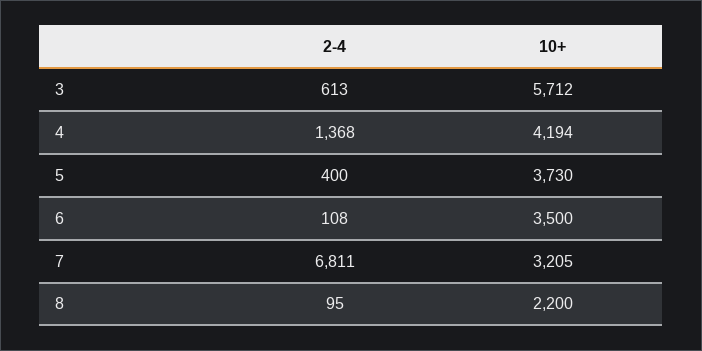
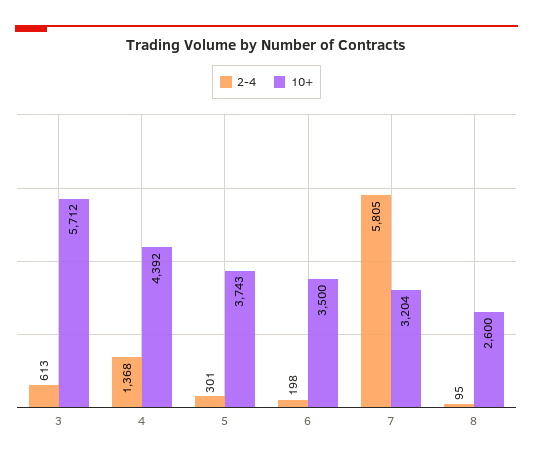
10+, 4: 4194 -> 4392
2-4, 5: 400 -> 301
10+, 5: 3730 -> 3743
2-4, 6: 108 -> 198
2-4, 7: 6811 -> 5805
10+, 7: 3205 -> 3204
10+, 8: 2200 -> 2600

